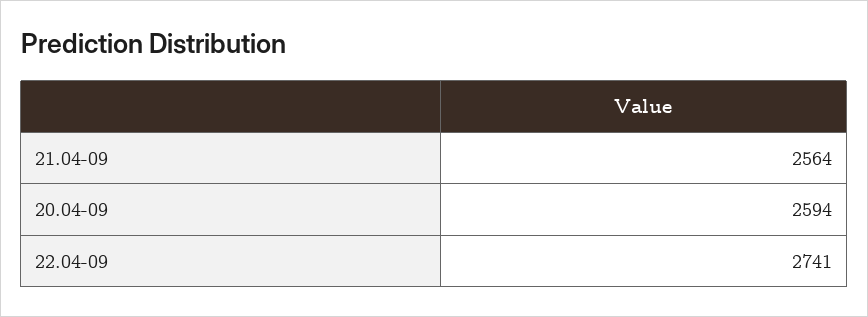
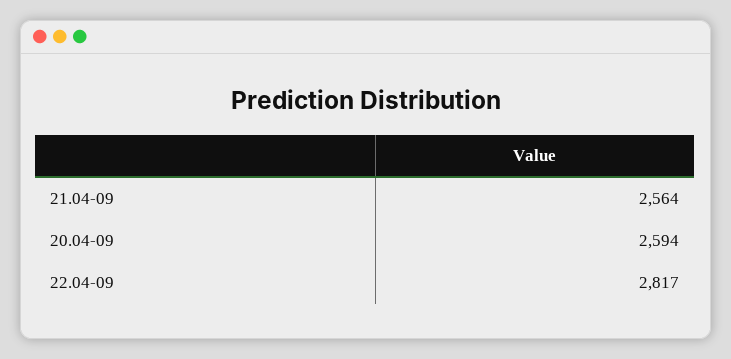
22.04-09: 2741 -> 2817

